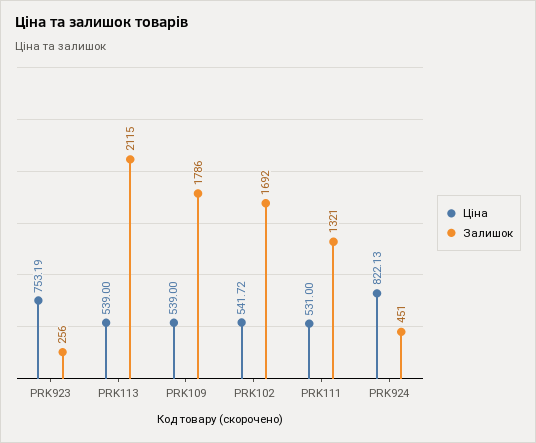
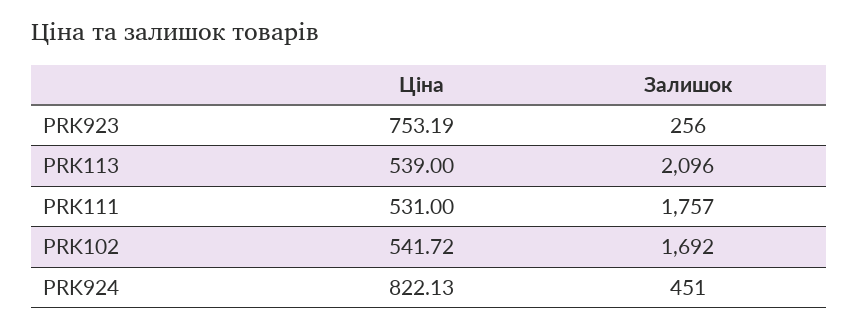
Залишок, PRK113: 2115 -> 2096
Ціна, PRK109: 539 -> none
Залишок, PRK109: 1786 -> none
Залишок, PRK111: 1321 -> 1757

